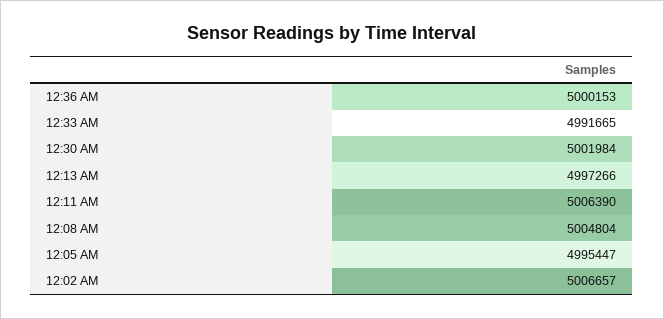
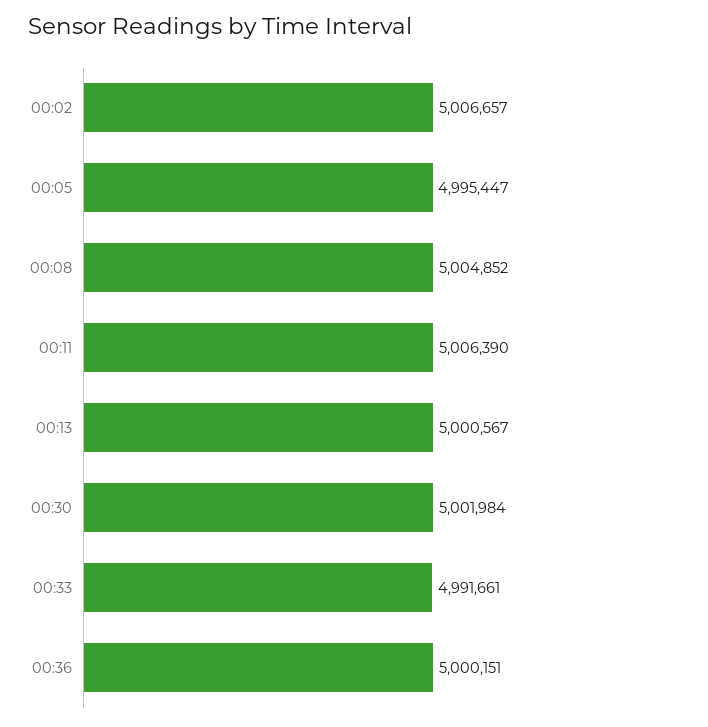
12:36 AM: 5000153 -> 5000151
12:33 AM: 4991665 -> 4991661
12:13 AM: 4997266 -> 5000567
12:08 AM: 5004804 -> 5004852

